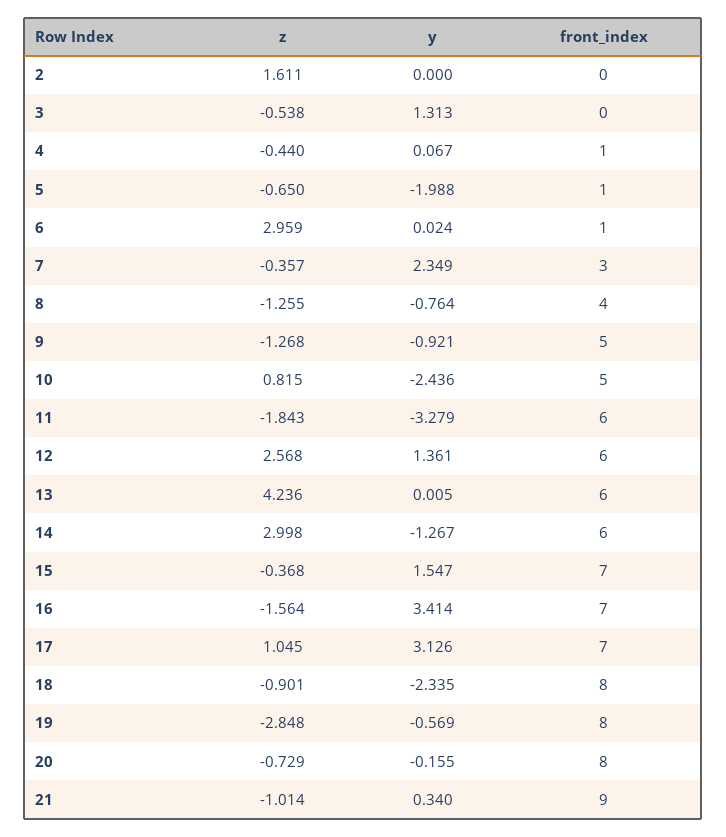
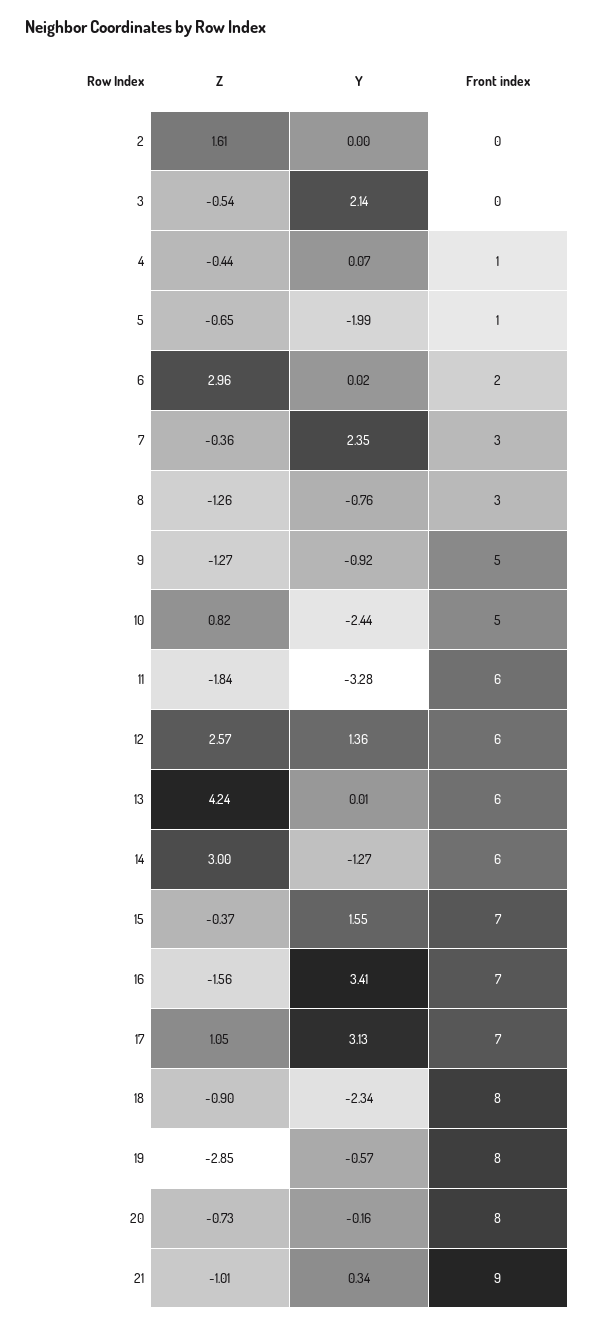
y, 3: 1.313 -> 2.14
front_index, 6: 1 -> 2
front_index, 8: 4 -> 3

